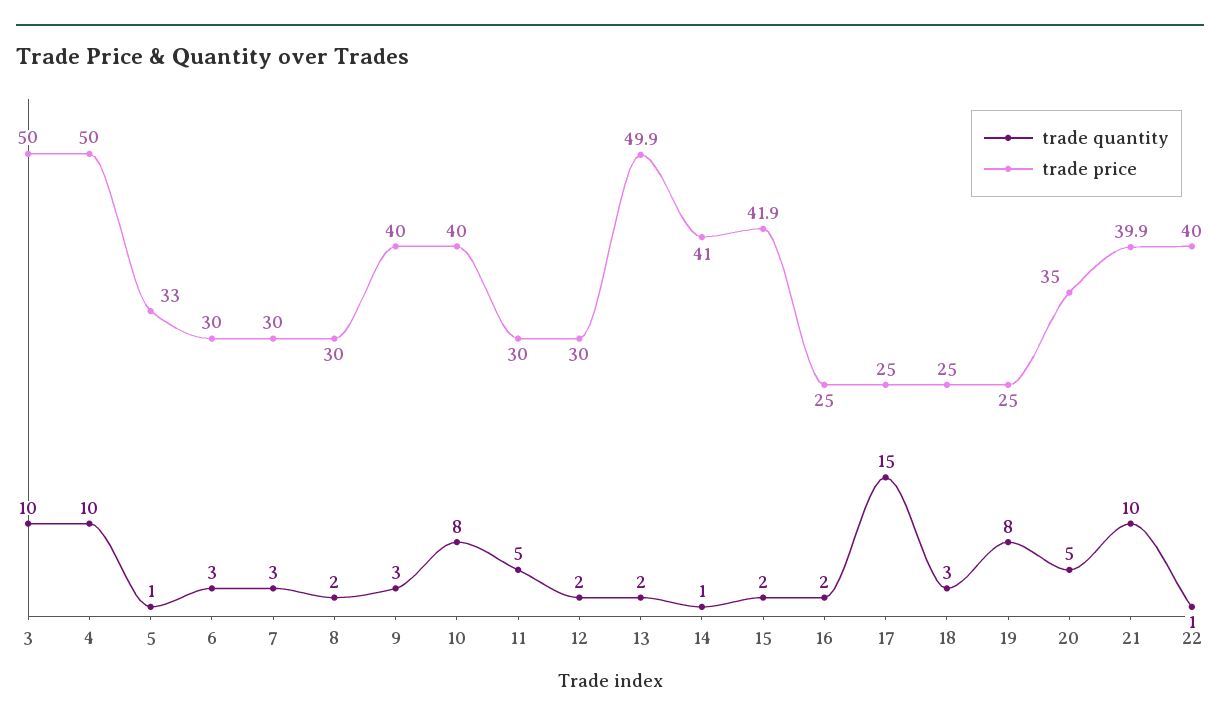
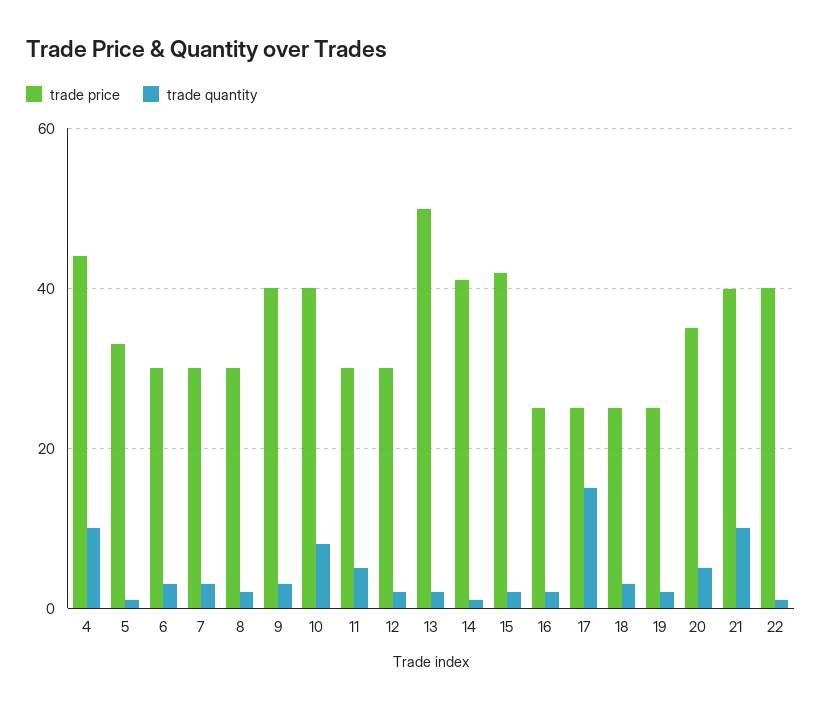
trade quantity, 3: 10 -> none
trade price, 3: 50 -> none
trade price, 4: 50 -> 44
trade quantity, 19: 8 -> 2

